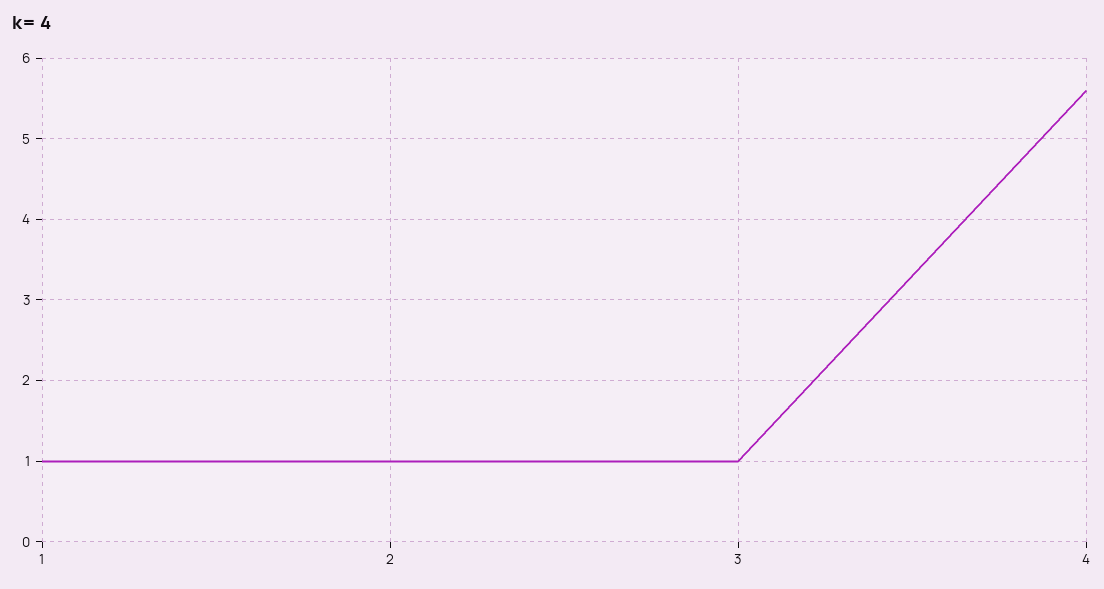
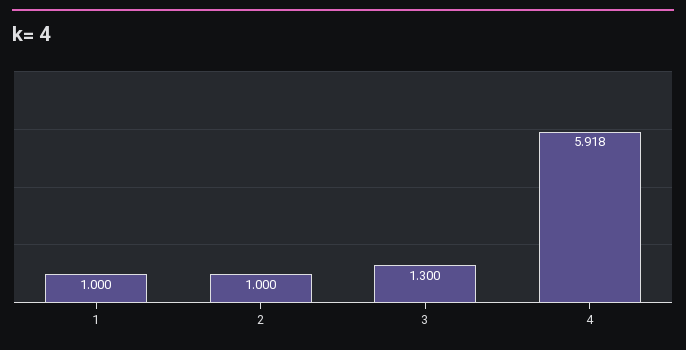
3: 1 -> 1.3
4: 5.6 -> 5.918

